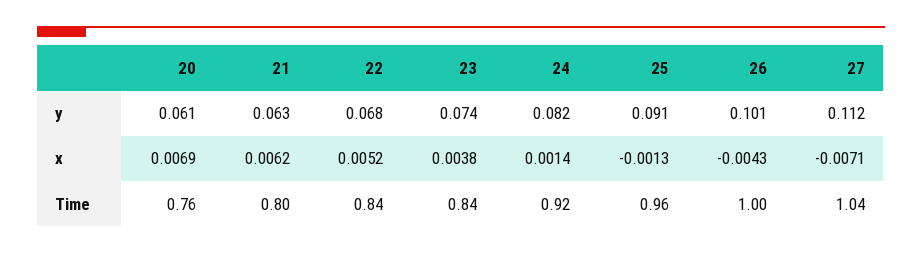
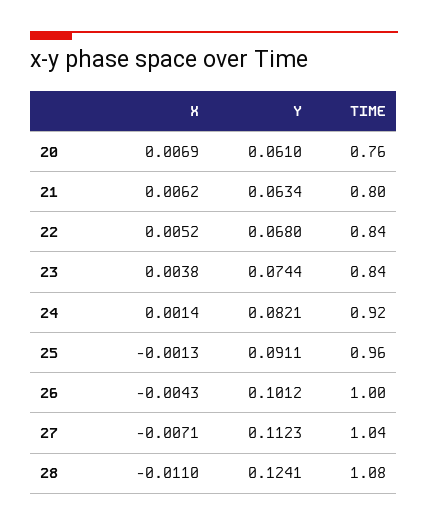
28, x: none -> -0.011
28, y: none -> 0.1241
28, Time: none -> 1.08

